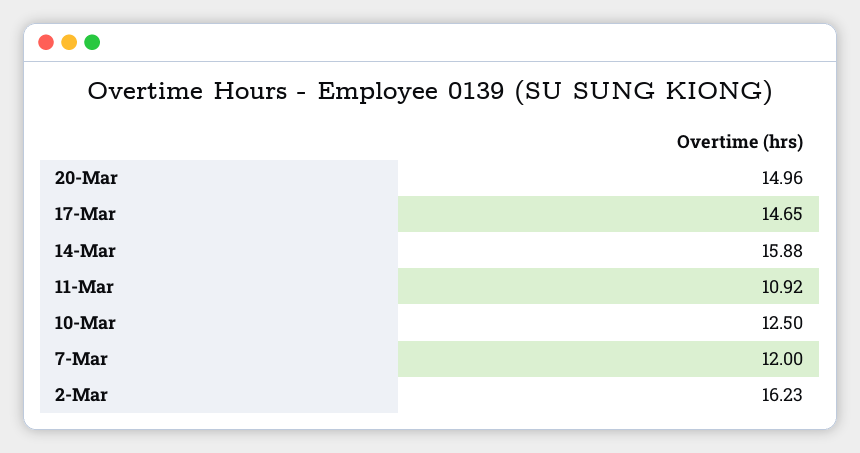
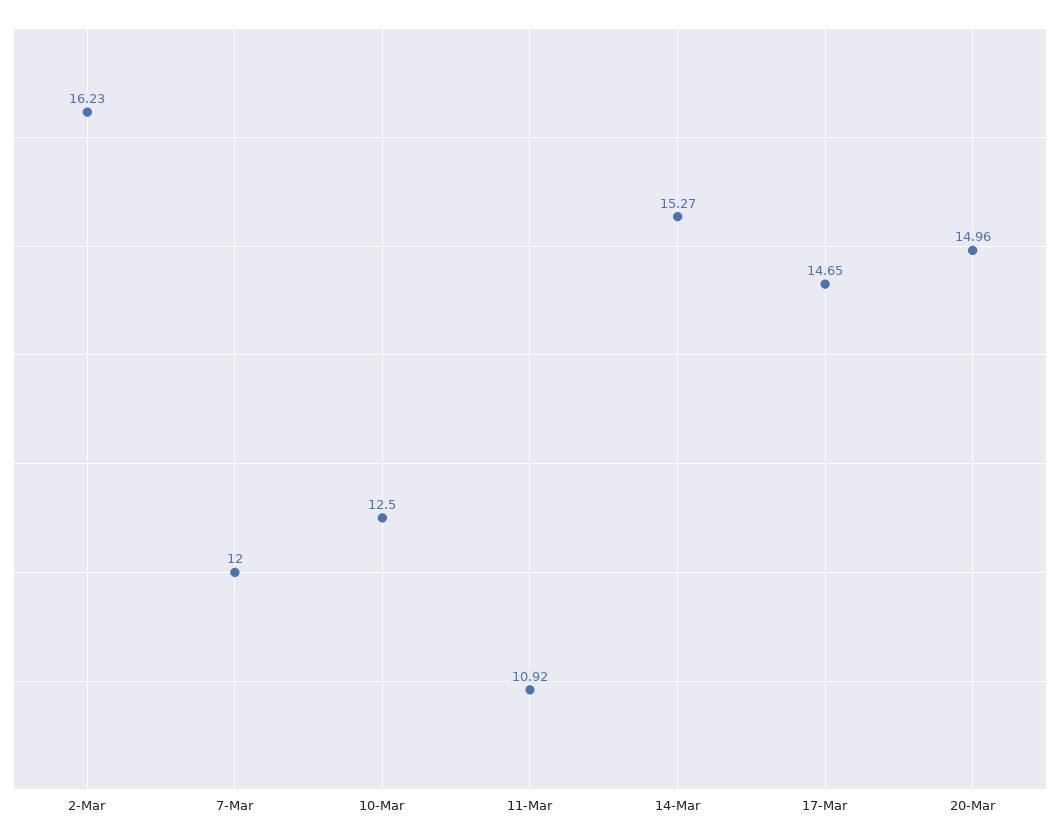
14-Mar: 15.88 -> 15.27

